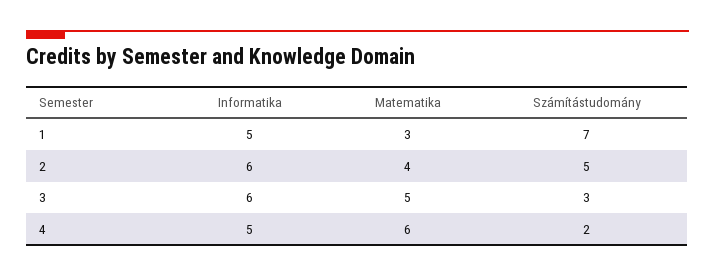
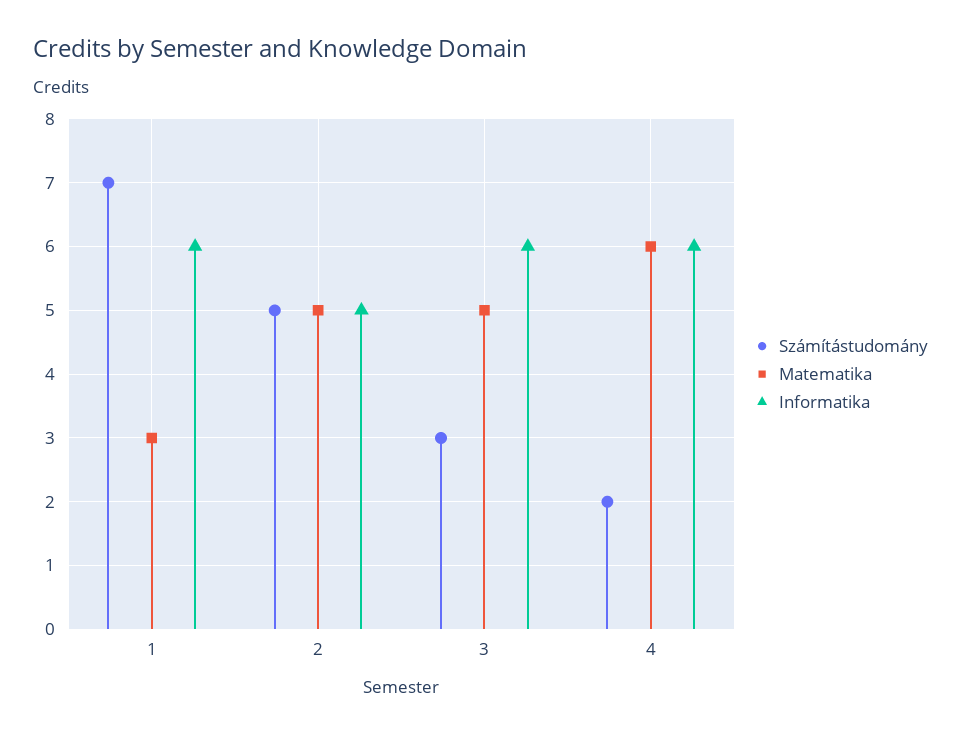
Informatika, 1: 5 -> 6
Informatika, 2: 6 -> 5
Matematika, 2: 4 -> 5
Informatika, 4: 5 -> 6

